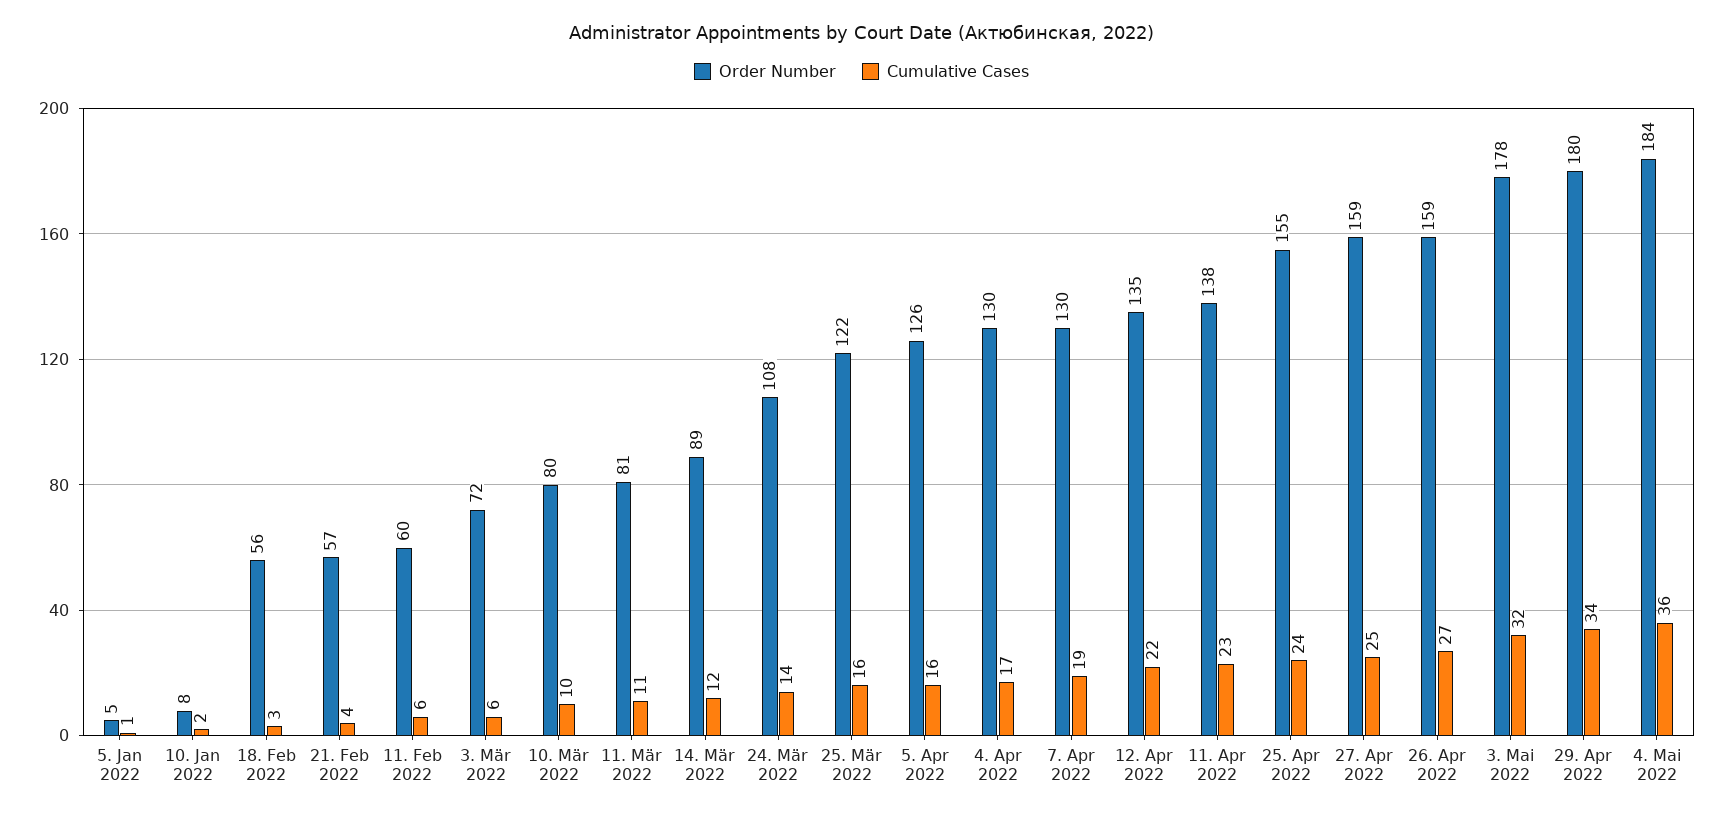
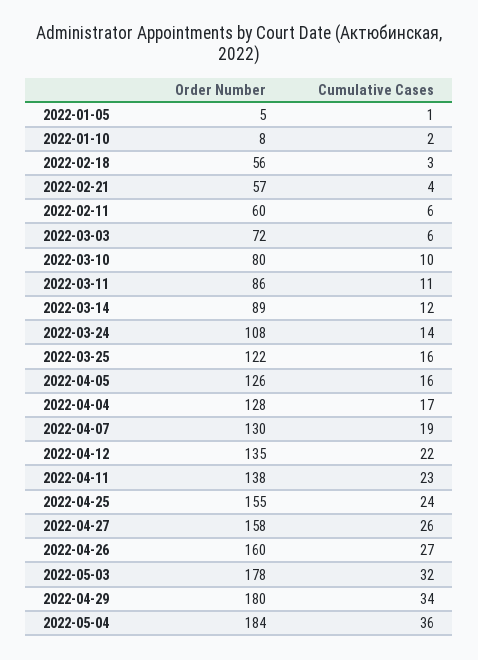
Order Number, 11. Mär 2022: 81 -> 86
Order Number, 4. Apr 2022: 130 -> 128
Order Number, 27. Apr 2022: 159 -> 158
Cumulative Cases, 27. Apr 2022: 25 -> 26
Order Number, 26. Apr 2022: 159 -> 160

